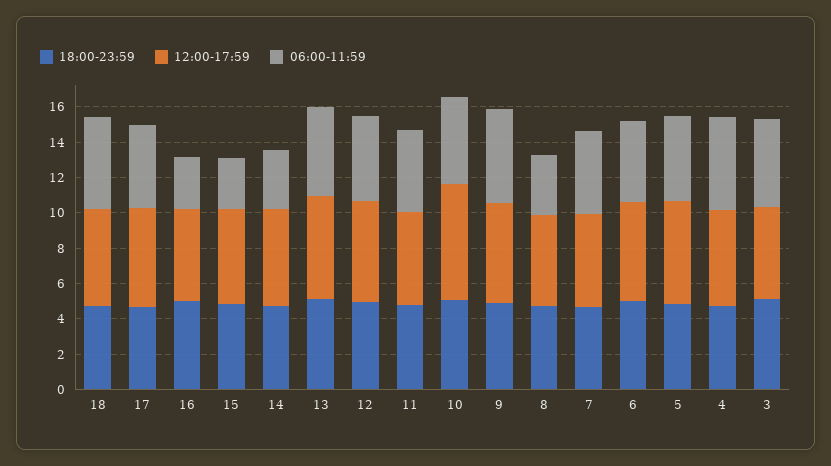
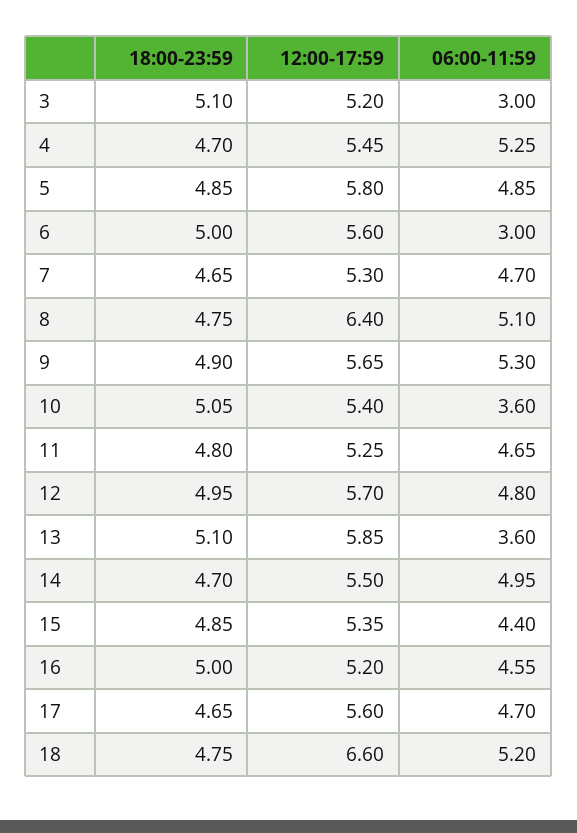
12:00-17:59, 18: 5.5 -> 6.6
06:00-11:59, 16: 3 -> 4.55
06:00-11:59, 15: 3 -> 4.4
06:00-11:59, 14: 3.5 -> 4.95
06:00-11:59, 13: 5 -> 3.6
12:00-17:59, 10: 6.5 -> 5.4
06:00-11:59, 10: 5 -> 3.6
12:00-17:59, 8: 5 -> 6.4
06:00-11:59, 8: 3.5 -> 5.1
06:00-11:59, 6: 4.5 -> 3
06:00-11:59, 3: 5 -> 3

